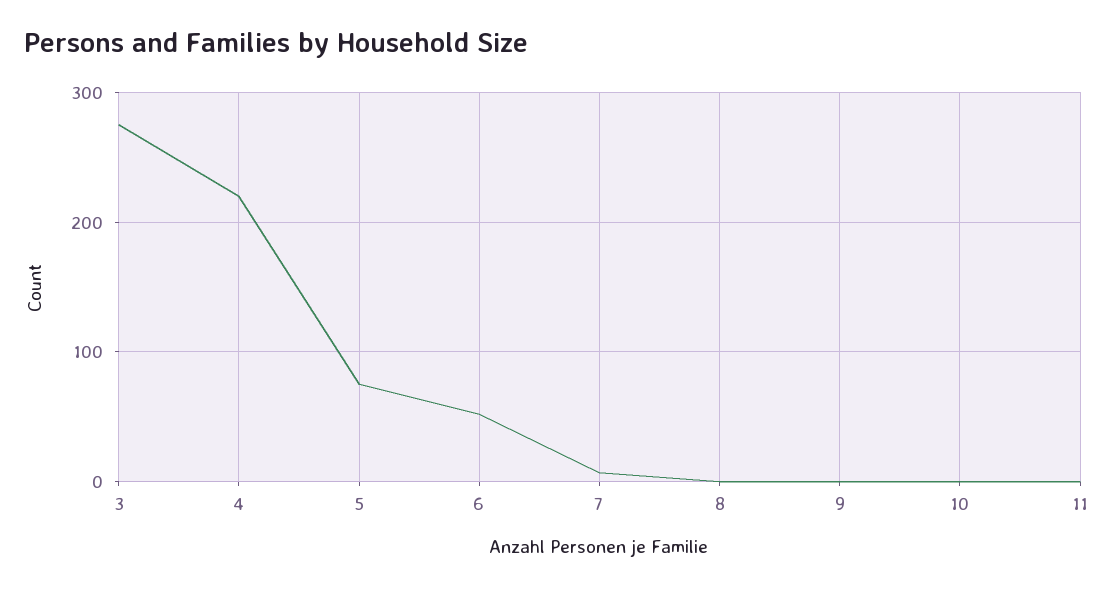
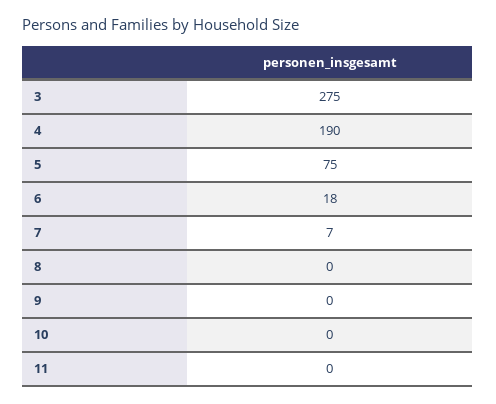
4: 220 -> 190
6: 50 -> 18

